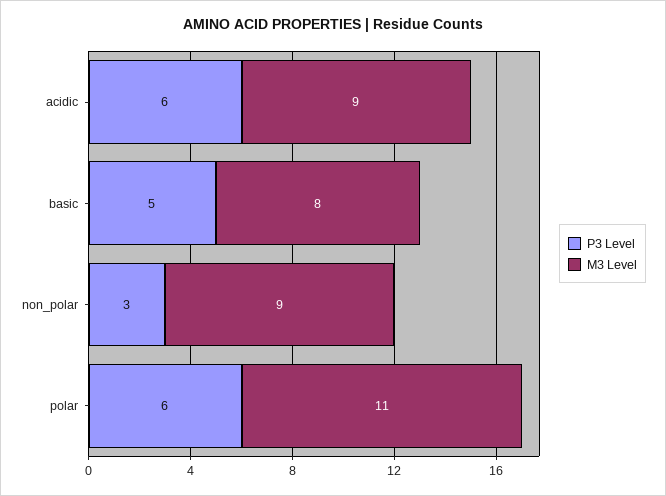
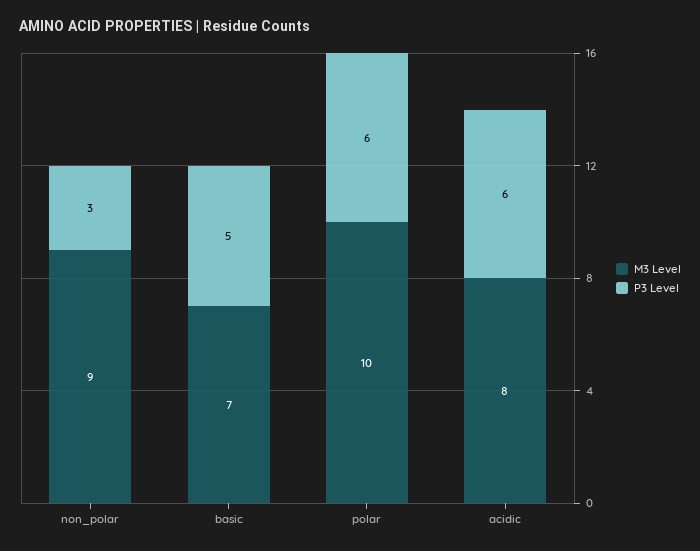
M3 Level, acidic: 9 -> 8
M3 Level, basic: 8 -> 7
M3 Level, polar: 11 -> 10

